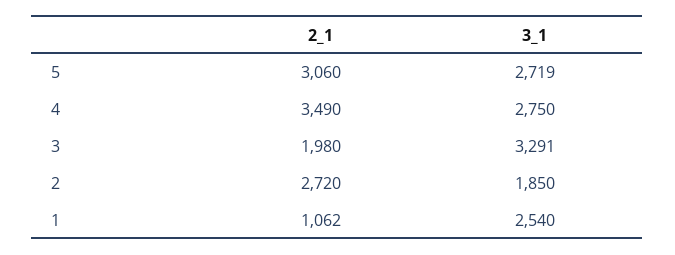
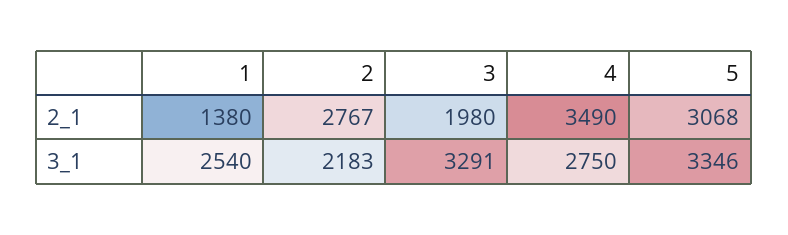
2_1, 5: 3060 -> 3068
3_1, 5: 2719 -> 3346
2_1, 2: 2720 -> 2767
3_1, 2: 1850 -> 2183
2_1, 1: 1062 -> 1380

